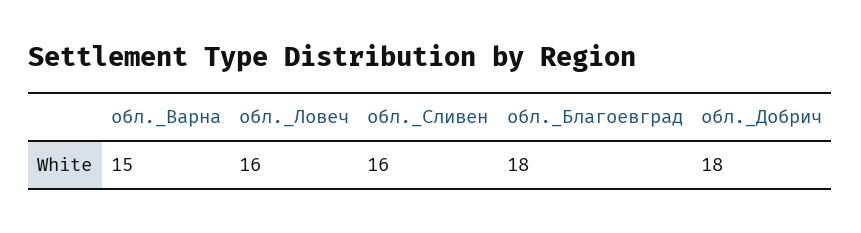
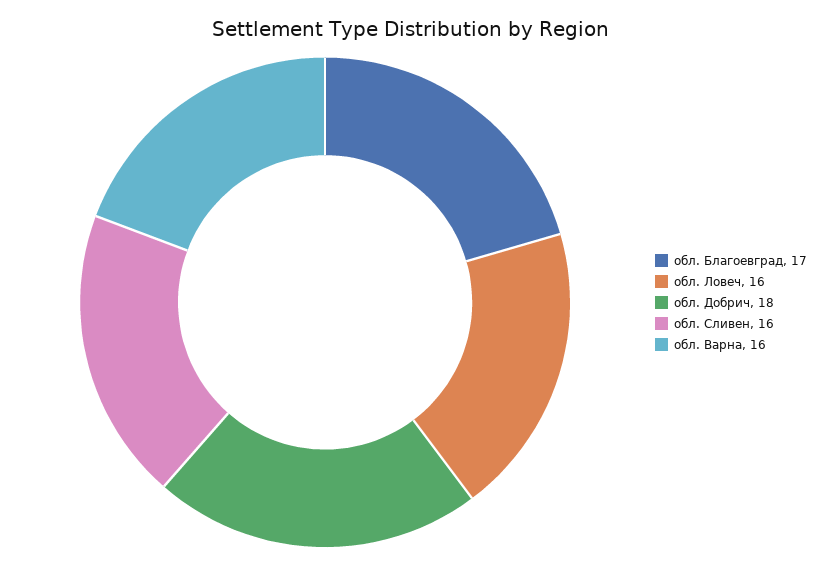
обл._Варна: 15 -> 16
обл._Благоевград: 18 -> 17

